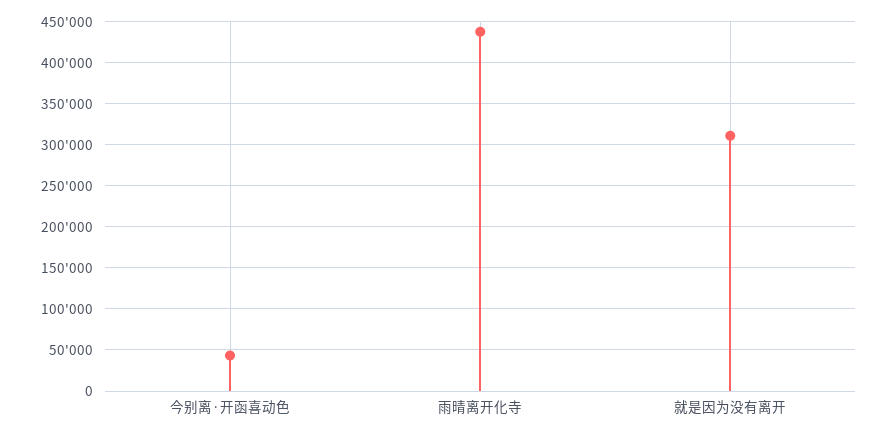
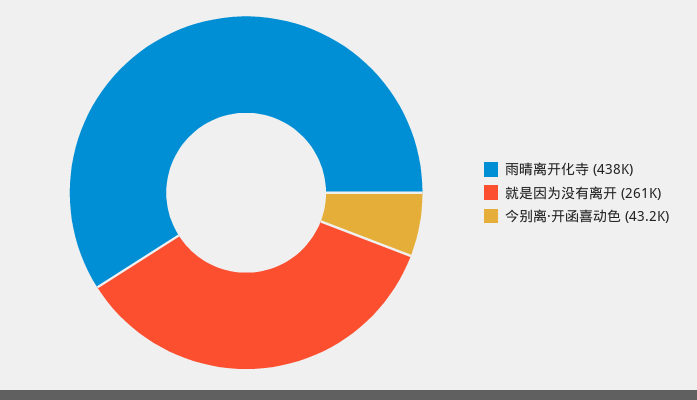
就是因为没有离开: 310000 -> 261000

